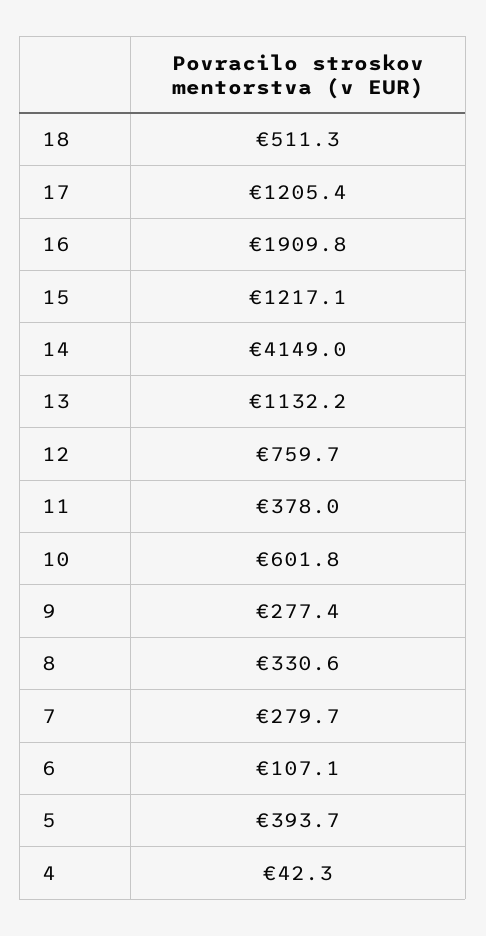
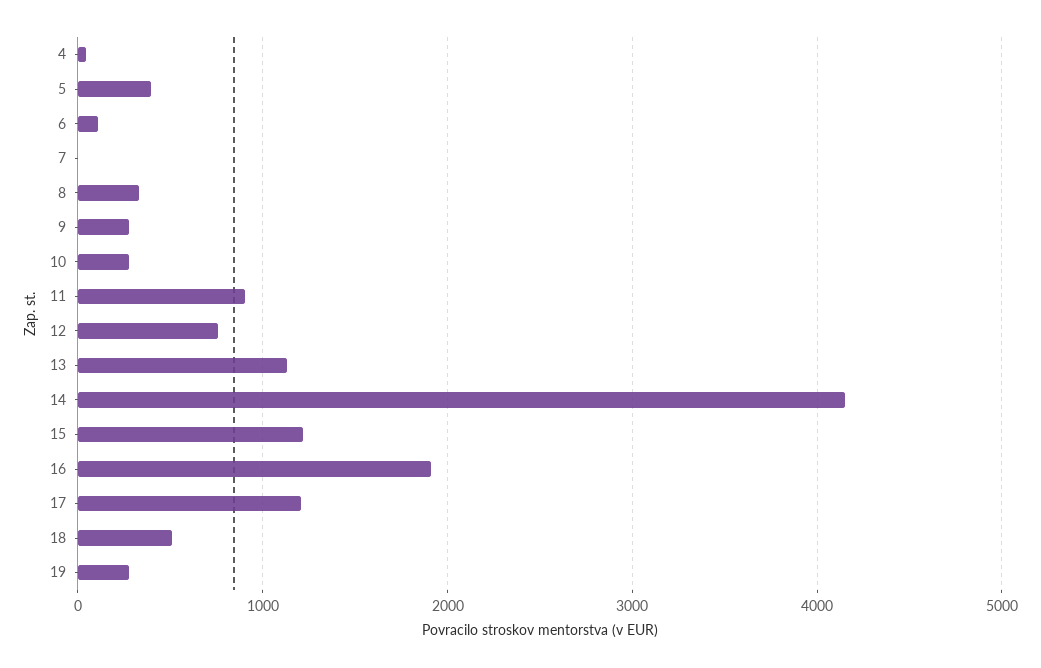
11: 378 -> 900
10: 601.8 -> 300
7: 279.7 -> 0
19: none -> 300

